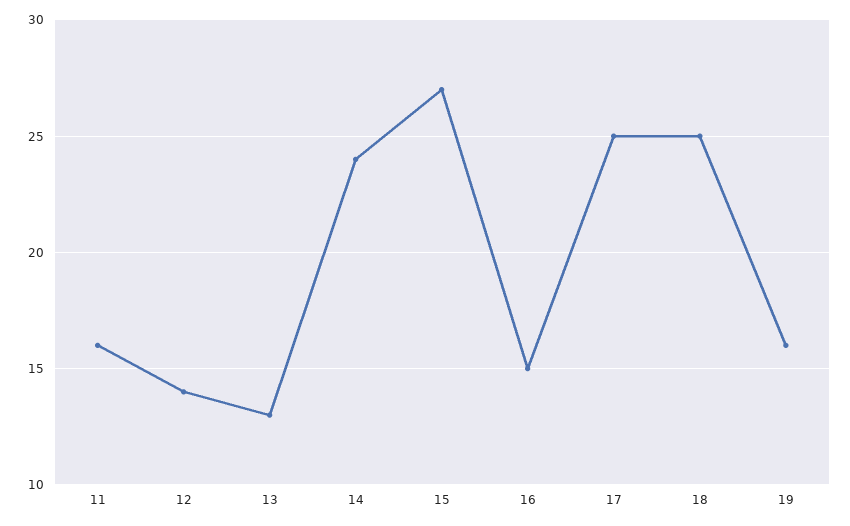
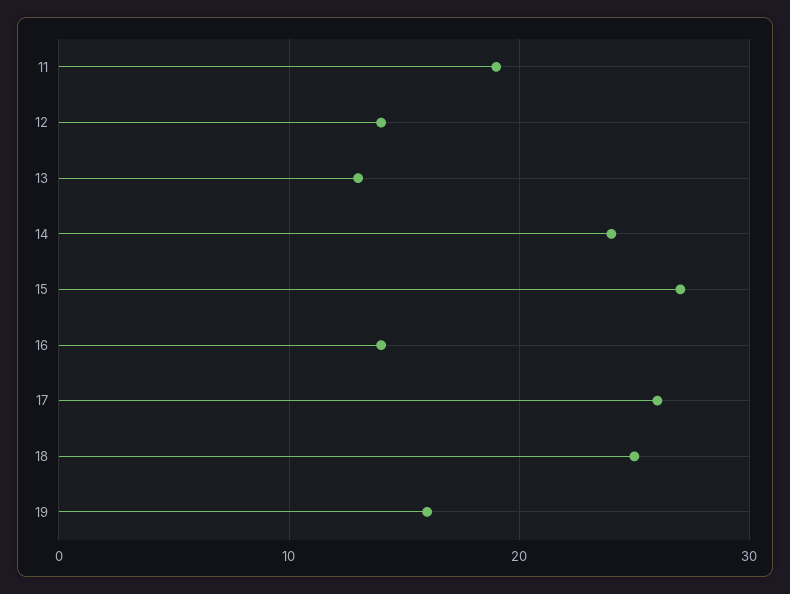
11: 16 -> 19
16: 15 -> 14
17: 25 -> 26

